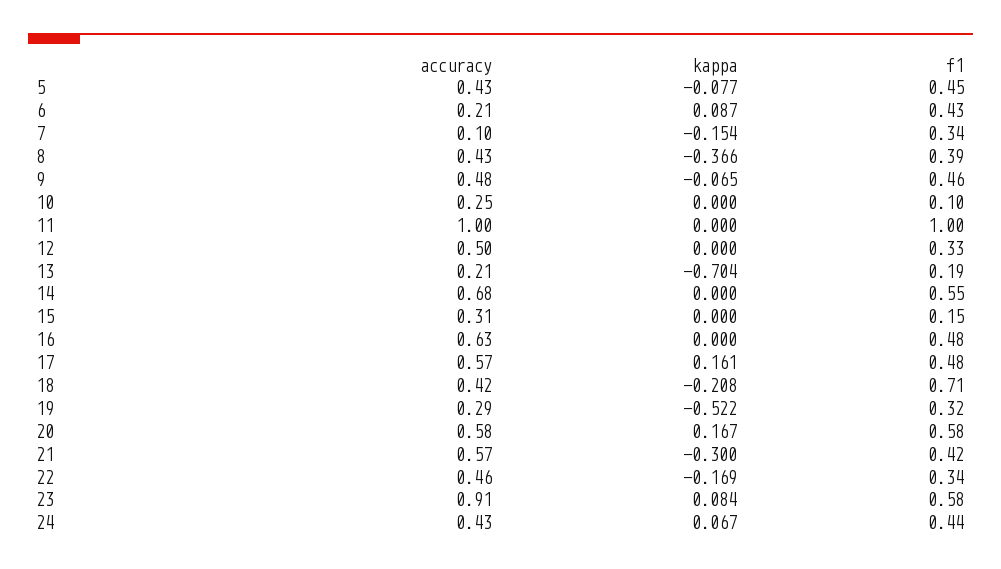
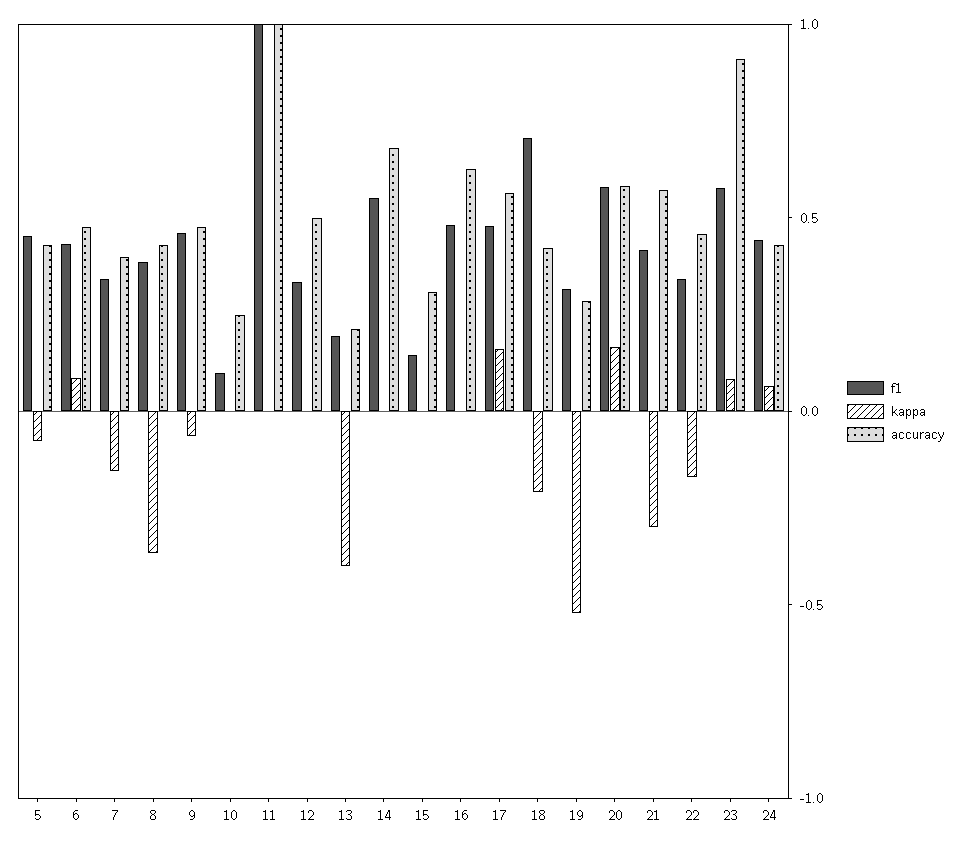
accuracy, 6: 0.21 -> 0.5
accuracy, 7: 0.1 -> 0.4
kappa, 13: -0.704 -> -0.4

